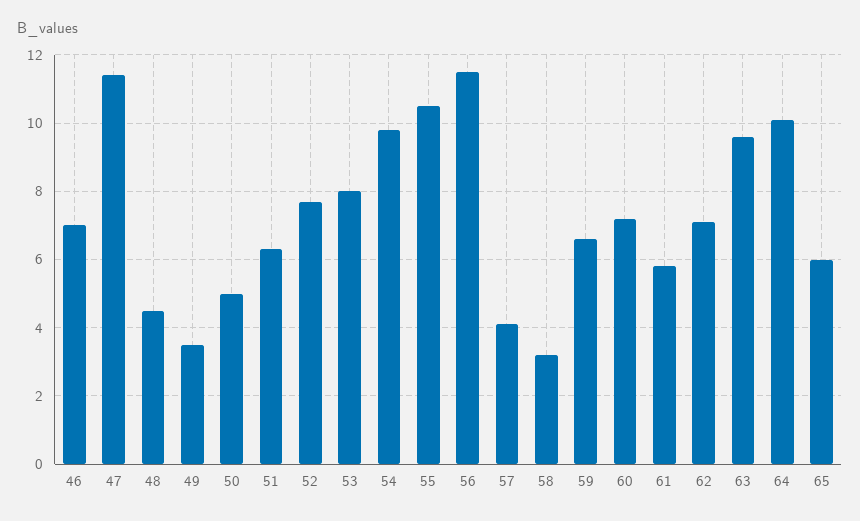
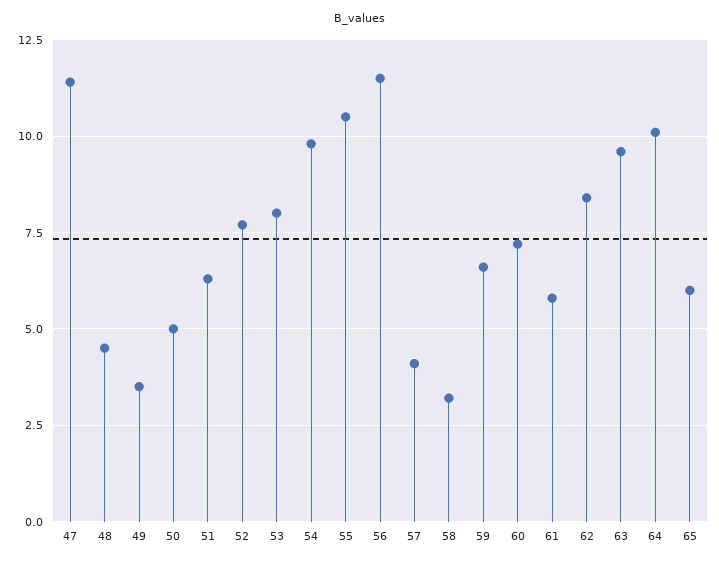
46: 7 -> none
62: 7 -> 8.5

